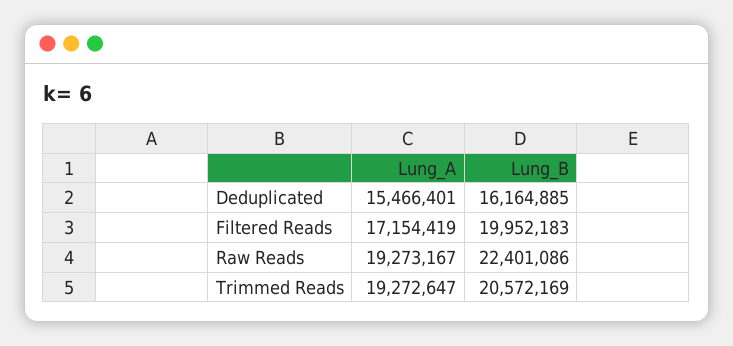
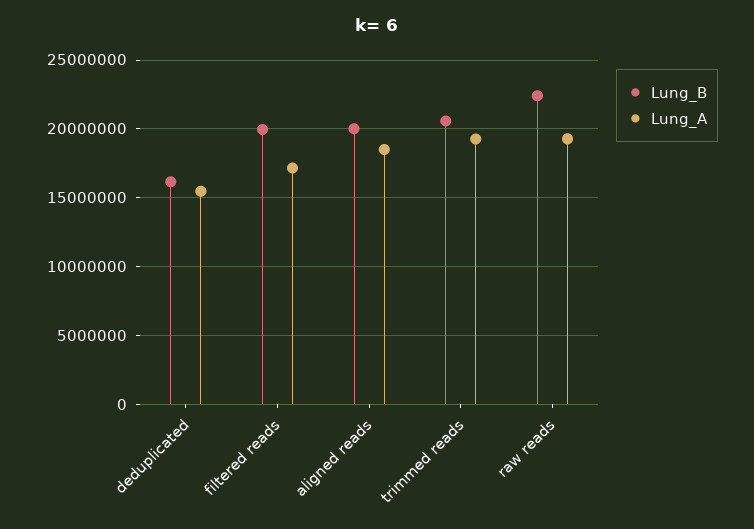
Lung_B, aligned reads: none -> 20000000
Lung_A, aligned reads: none -> 18500000

